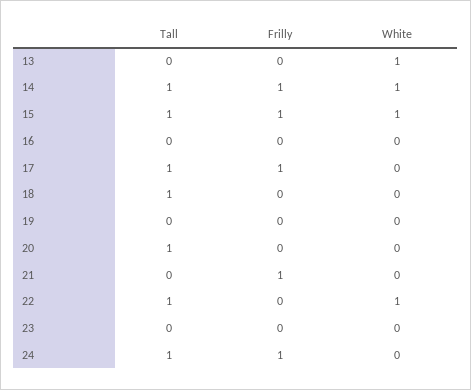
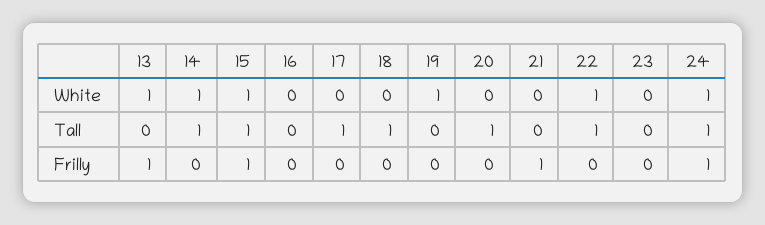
Frilly, 13: 0 -> 1
Frilly, 14: 1 -> 0
Frilly, 17: 1 -> 0
White, 19: 0 -> 1
White, 24: 0 -> 1

